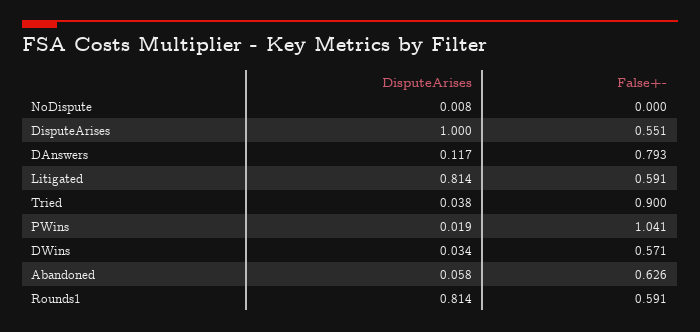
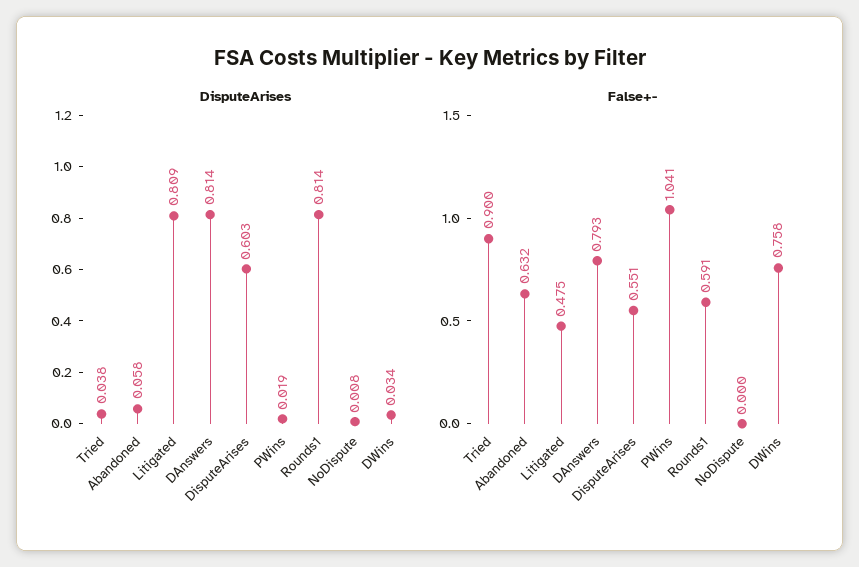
DisputeArises, DisputeArises: 1 -> 0.603
DisputeArises, DAnswers: 0.117 -> 0.814
DisputeArises, Litigated: 0.814 -> 0.809
False+-, Litigated: 0.591 -> 0.475
False+-, DWins: 0.571 -> 0.758
False+-, Abandoned: 0.626 -> 0.632

